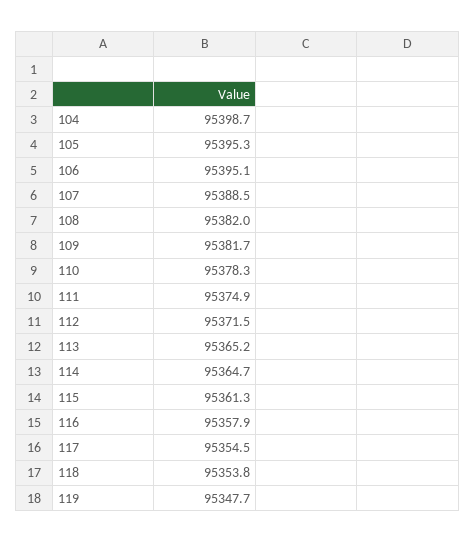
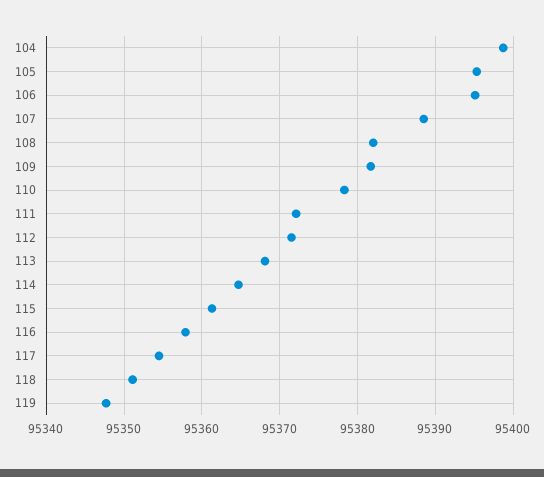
111: 95374.9 -> 95372
113: 95365.2 -> 95368
118: 95353.8 -> 95351

